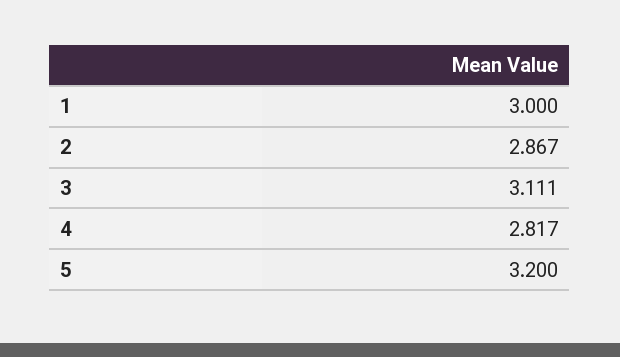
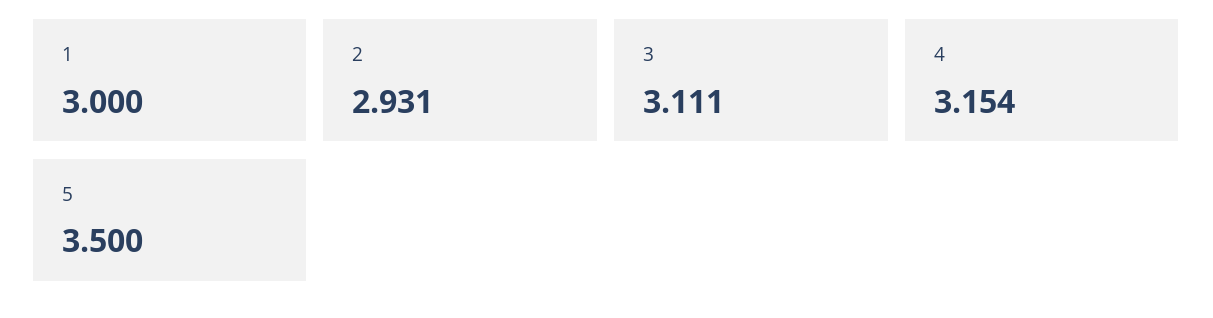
2: 2.867 -> 2.931
4: 2.817 -> 3.154
5: 3.2 -> 3.5

